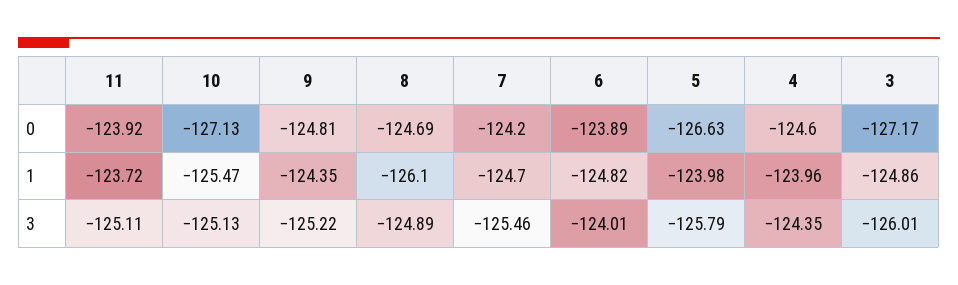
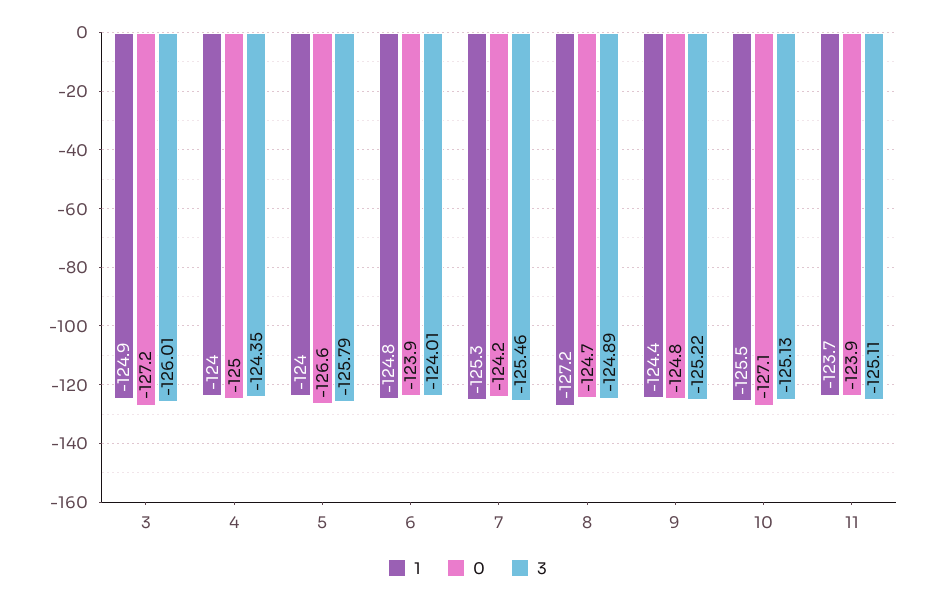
0, 4: -124.6 -> -125
1, 8: -126.1 -> -127.2
1, 7: -124.7 -> -125.3

